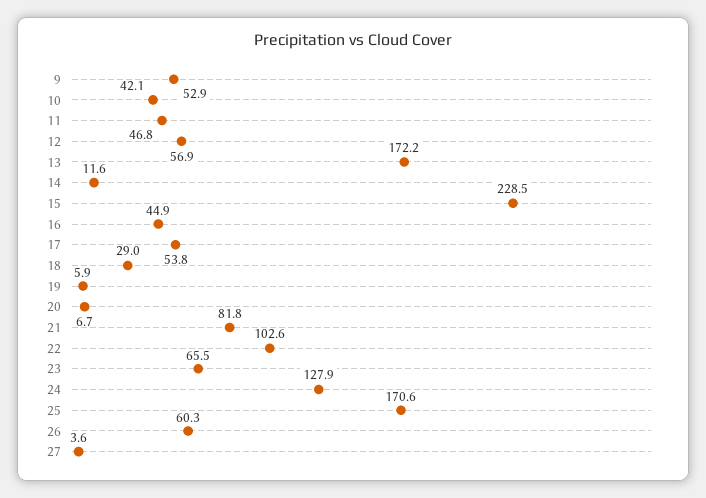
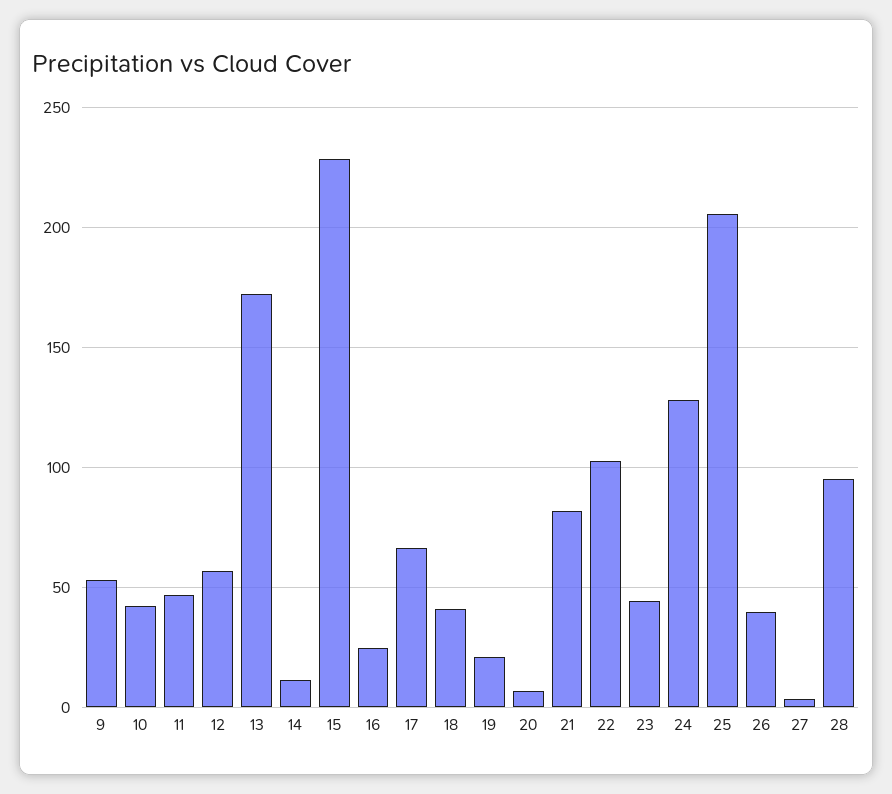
16: 44.9 -> 25
17: 53.8 -> 65
18: 29 -> 40
19: 5.9 -> 20
23: 65.5 -> 45
25: 170.6 -> 205
26: 60.3 -> 40
28: none -> 95

